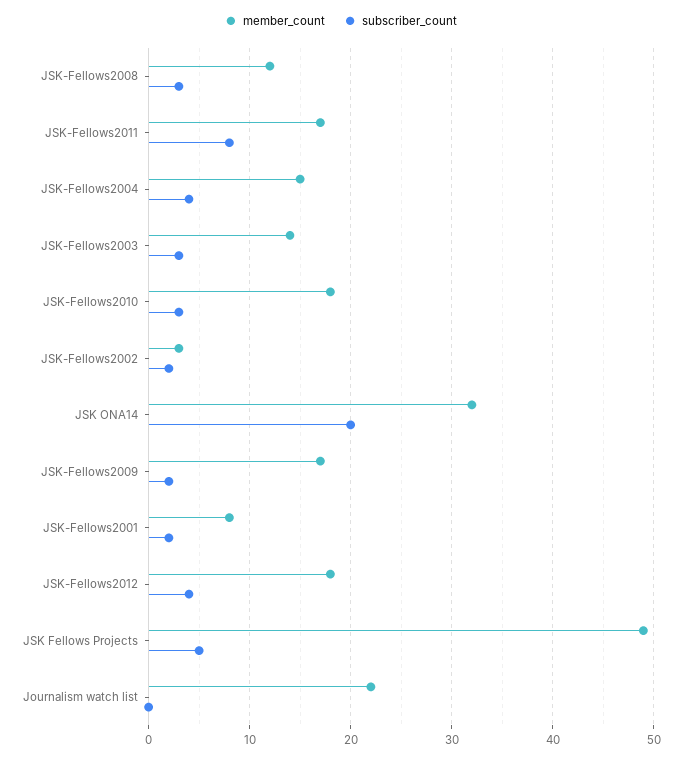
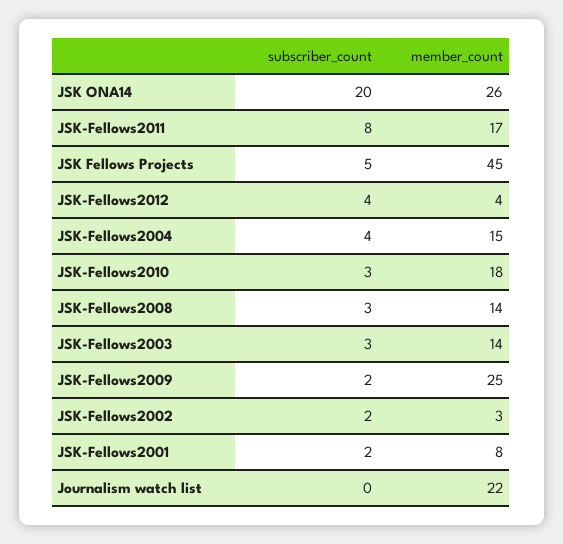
member_count, JSK-Fellows2008: 12 -> 14
member_count, JSK ONA14: 32 -> 26
member_count, JSK-Fellows2009: 17 -> 25
member_count, JSK-Fellows2012: 18 -> 4
member_count, JSK Fellows Projects: 49 -> 45

